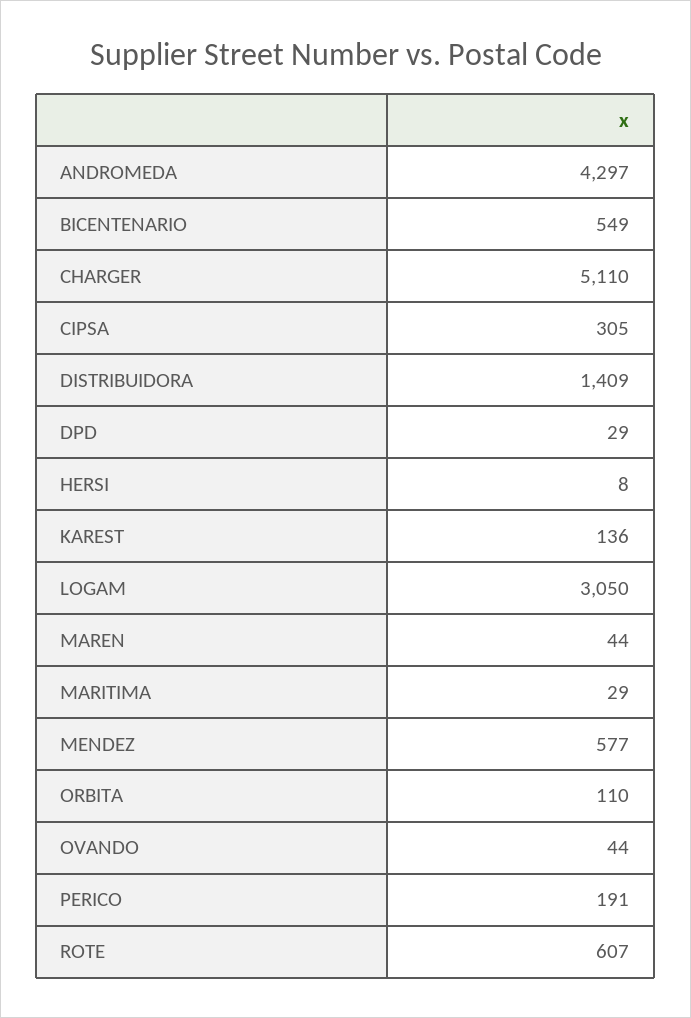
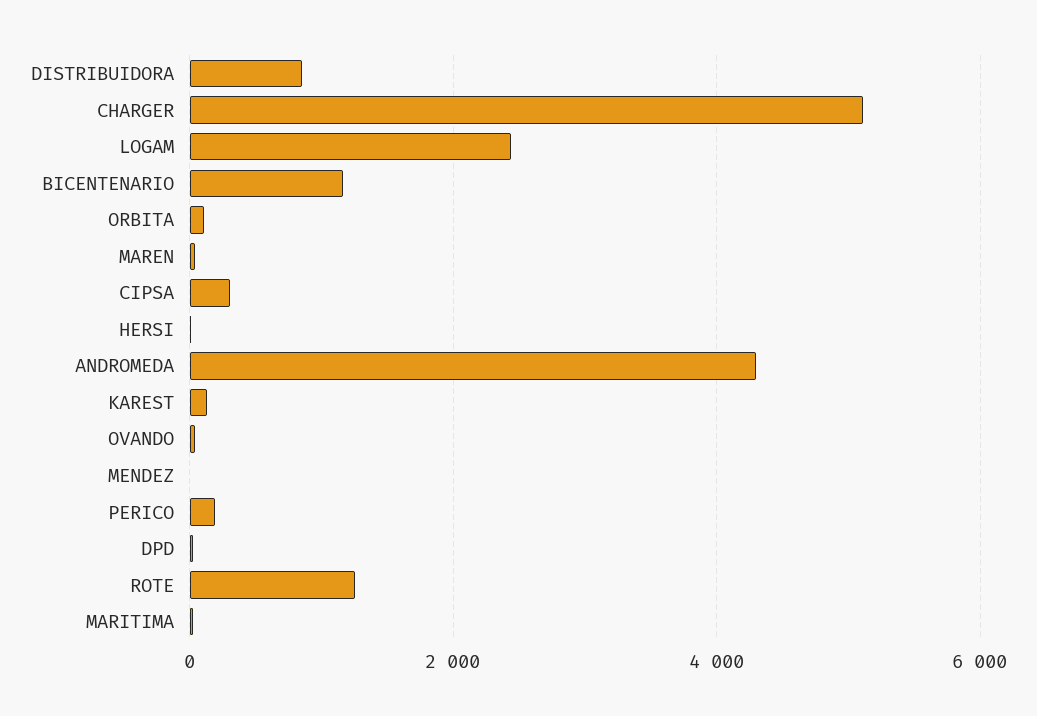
BICENTENARIO: 549 -> 1200
DISTRIBUIDORA: 1409 -> 800
LOGAM: 3050 -> 2400
MENDEZ: 577 -> 0
ROTE: 607 -> 1200

